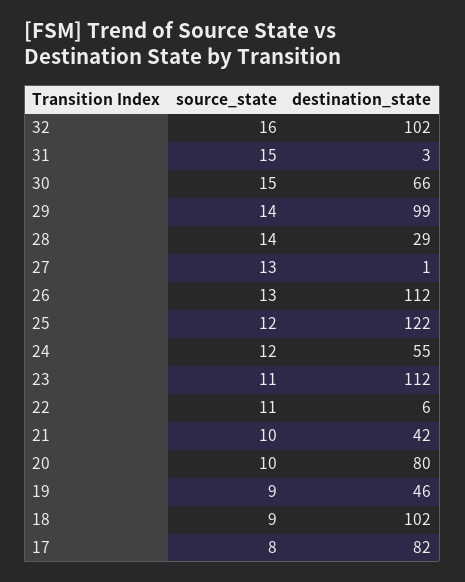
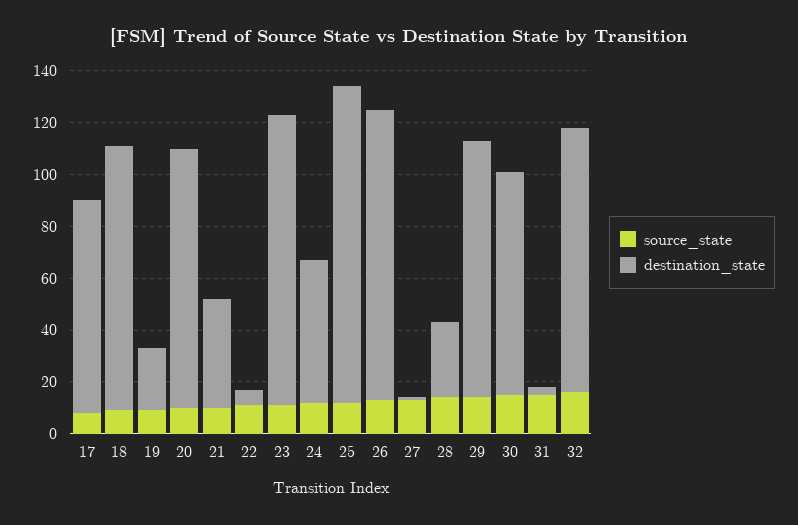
destination_state, 30: 66 -> 85
destination_state, 20: 80 -> 100
destination_state, 19: 46 -> 25

